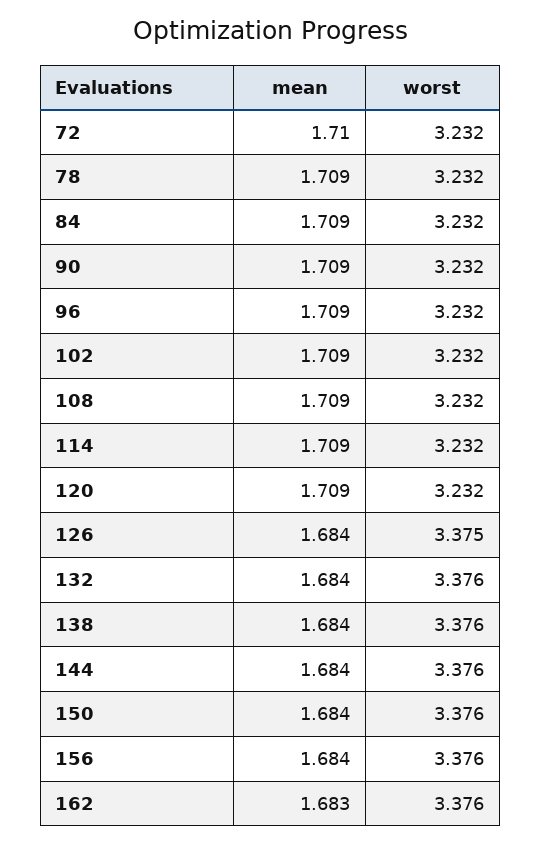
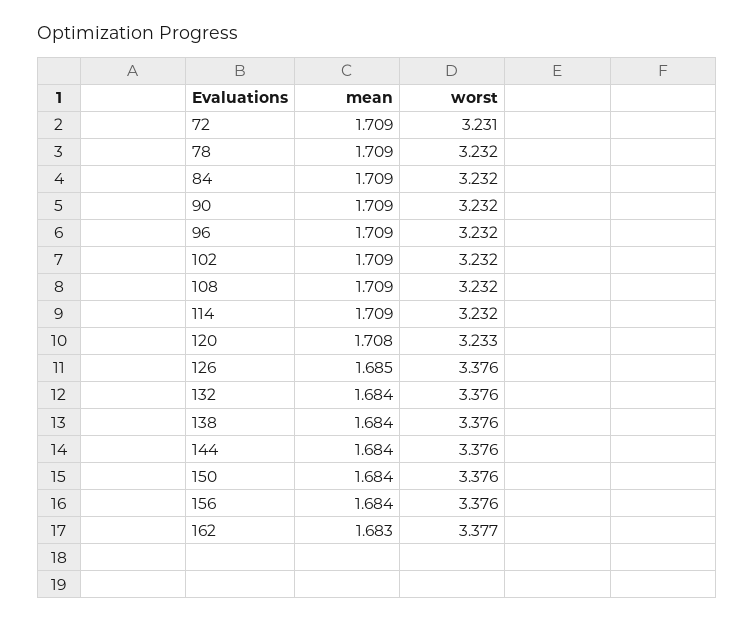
mean, 72: 1.71 -> 1.709
worst, 72: 3.232 -> 3.231
mean, 120: 1.709 -> 1.708
worst, 120: 3.232 -> 3.233
mean, 126: 1.684 -> 1.685
worst, 126: 3.375 -> 3.376
worst, 162: 3.376 -> 3.377

